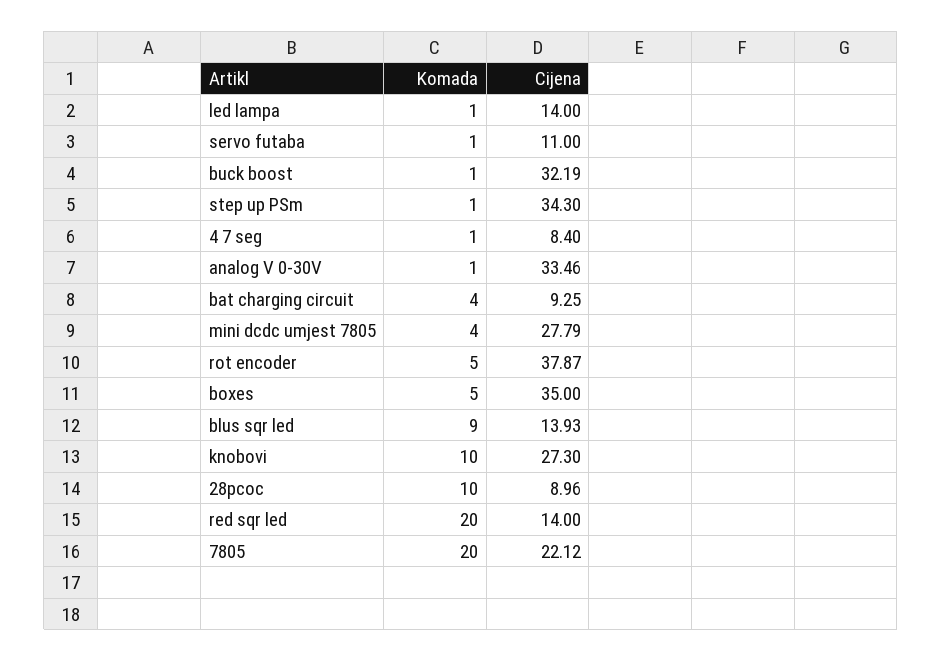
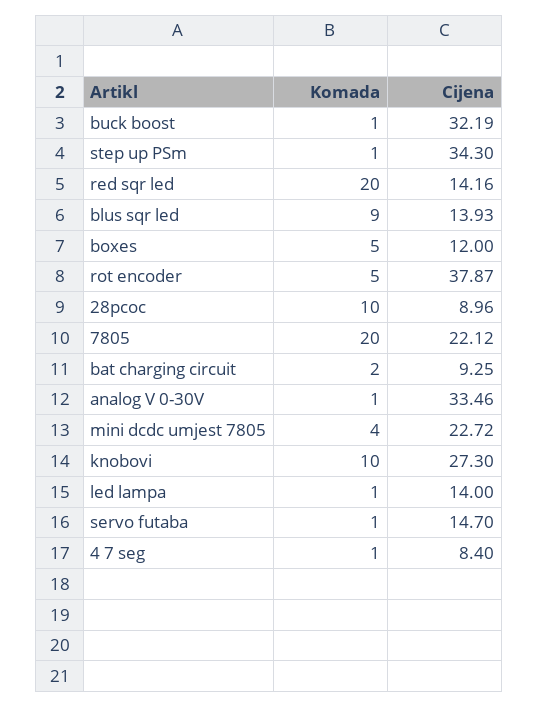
Cijena, servo futaba: 11 -> 14.7
Komada, bat charging circuit: 4 -> 2
Cijena, mini dcdc umjest 7805: 27.79 -> 22.72
Cijena, boxes: 35 -> 12
Cijena, red sqr led: 14 -> 14.16

